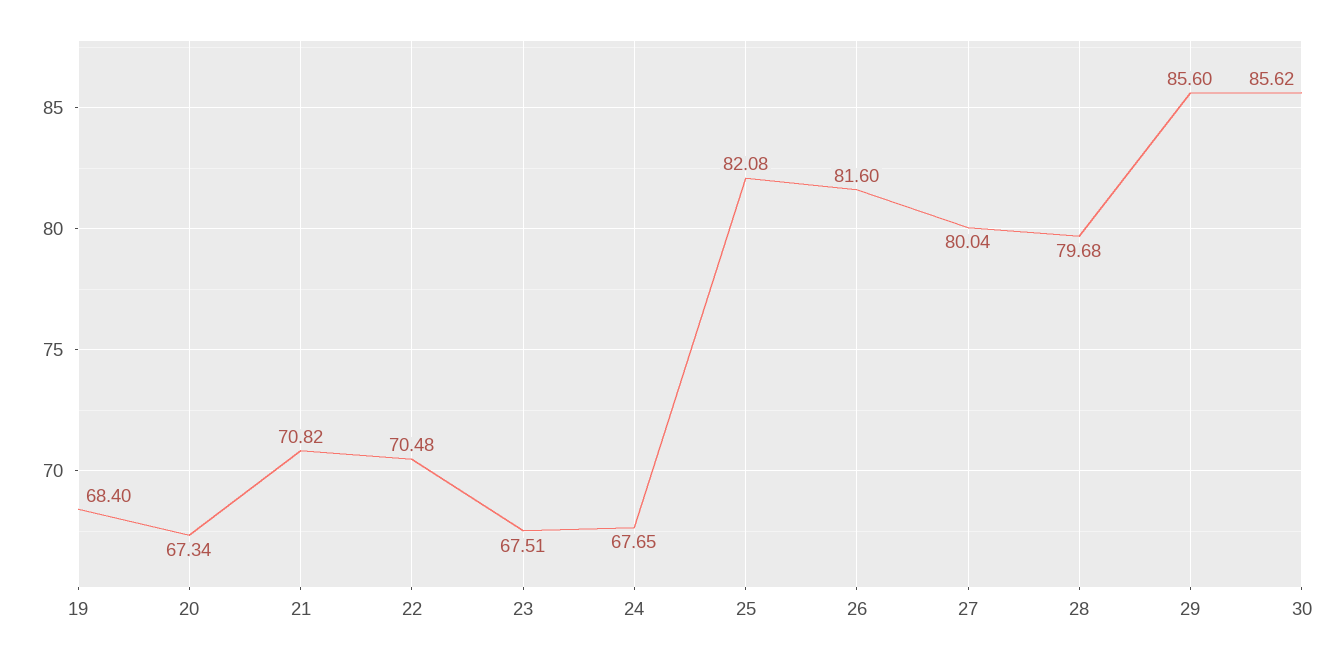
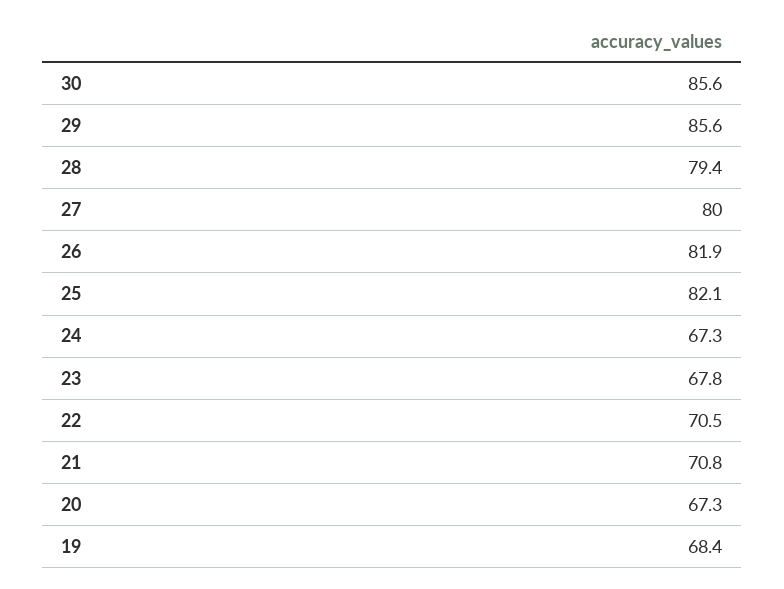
23: 67.51 -> 67.8
24: 67.65 -> 67.3
26: 81.6 -> 81.9
28: 79.68 -> 79.4

